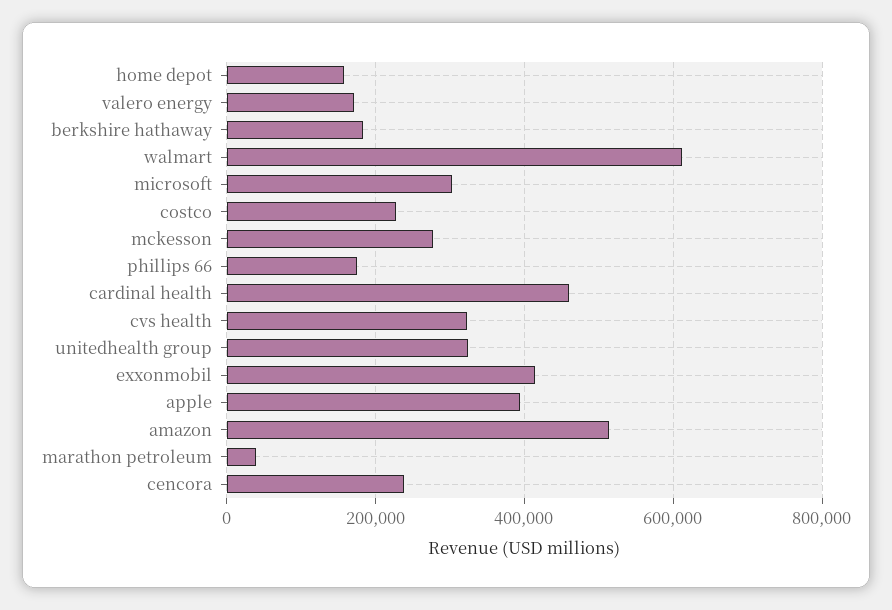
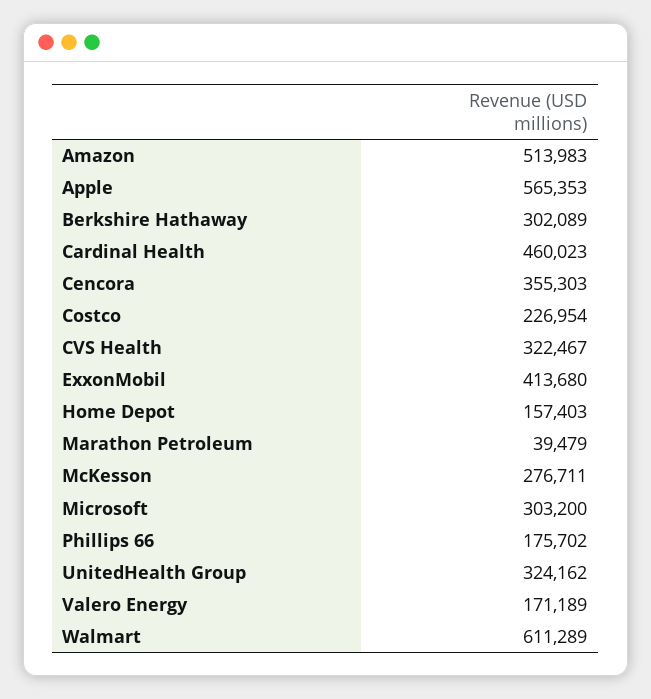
berkshire hathaway: 180000 -> 302089
apple: 400000 -> 565353
cencora: 240000 -> 355303

